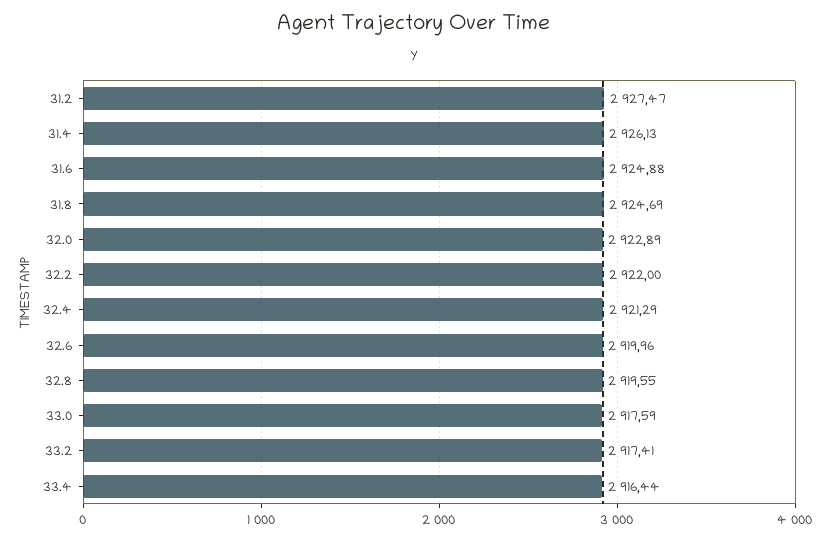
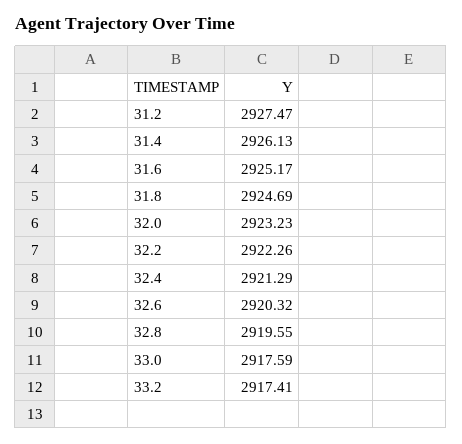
31.6: 2924.88 -> 2925.17
32.0: 2922.89 -> 2923.23
32.2: 2922 -> 2922.26
32.6: 2919.96 -> 2920.32
33.4: 2916.44 -> none

